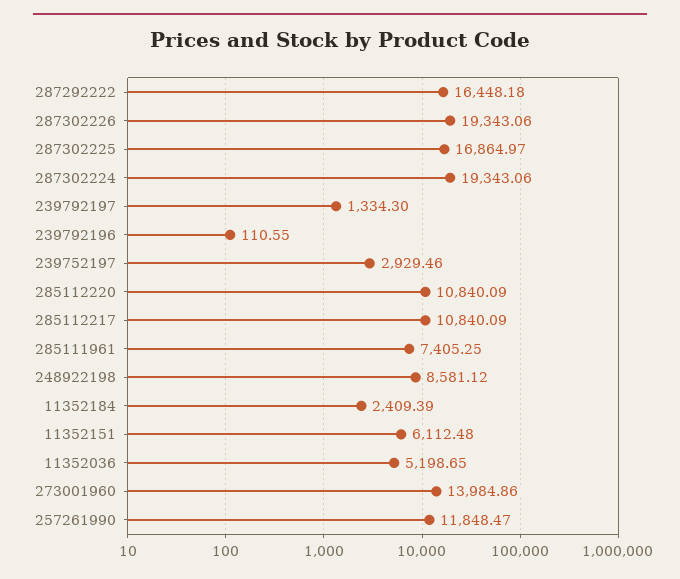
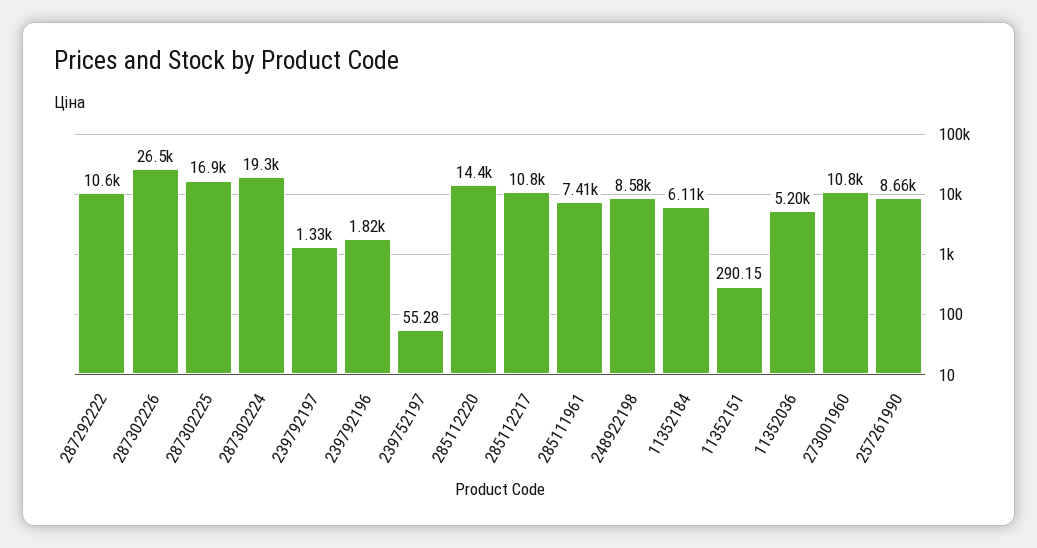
287292222: 16448.18 -> 10600
287302226: 19343.06 -> 26500
239792196: 110.55 -> 1820
239752197: 2929.46 -> 55.28
285112220: 10840.09 -> 14400
11352184: 2409.39 -> 6110
11352151: 6112.48 -> 290.15
273001960: 13984.86 -> 10800
257261990: 11848.47 -> 8660

